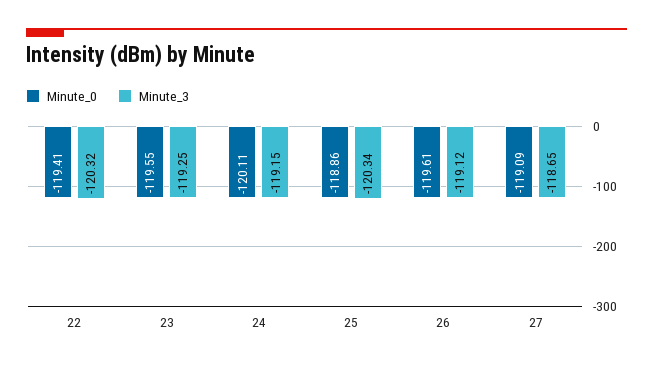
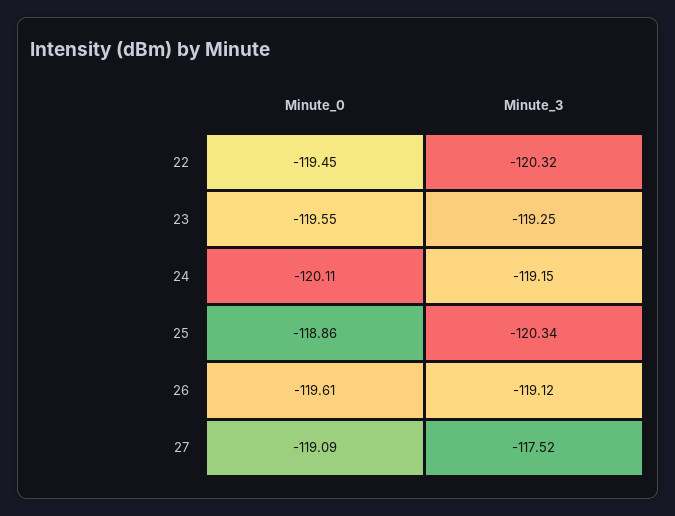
Minute_0, 22: -119.41 -> -119.45
Minute_3, 27: -118.65 -> -117.52

